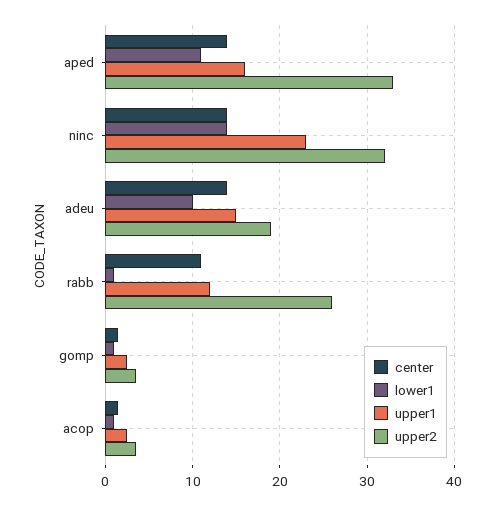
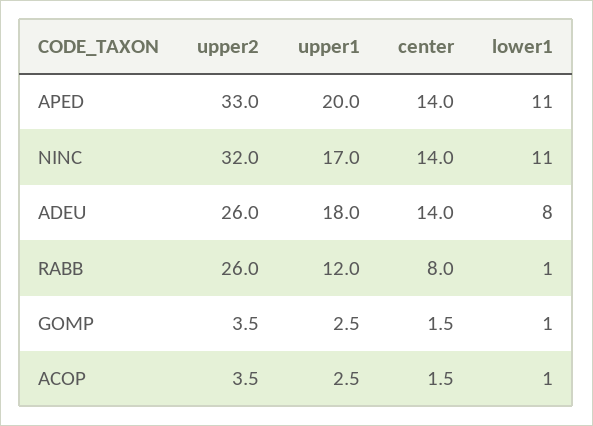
upper1, aped: 16 -> 20
lower1, ninc: 14 -> 11
upper1, ninc: 23 -> 17
lower1, adeu: 10 -> 8
upper1, adeu: 15 -> 18
upper2, adeu: 19 -> 26
center, rabb: 11 -> 8

